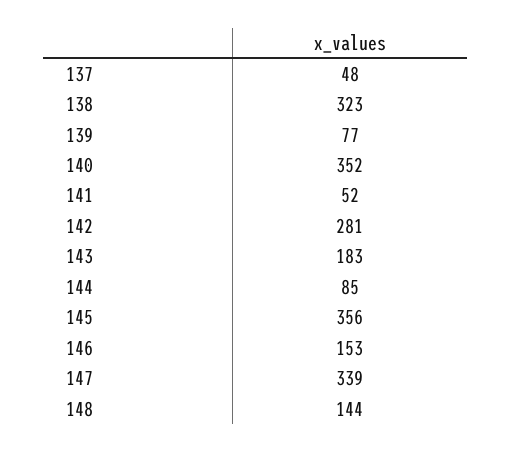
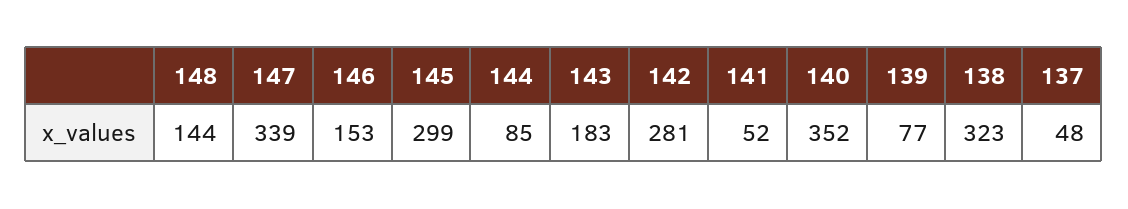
145: 356 -> 299

